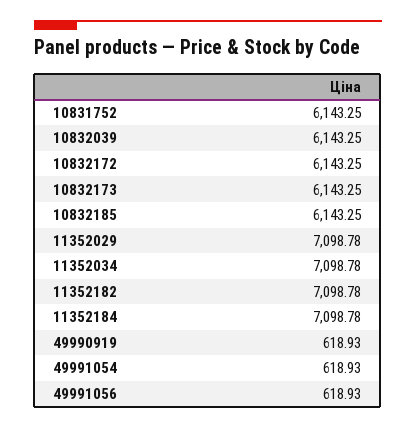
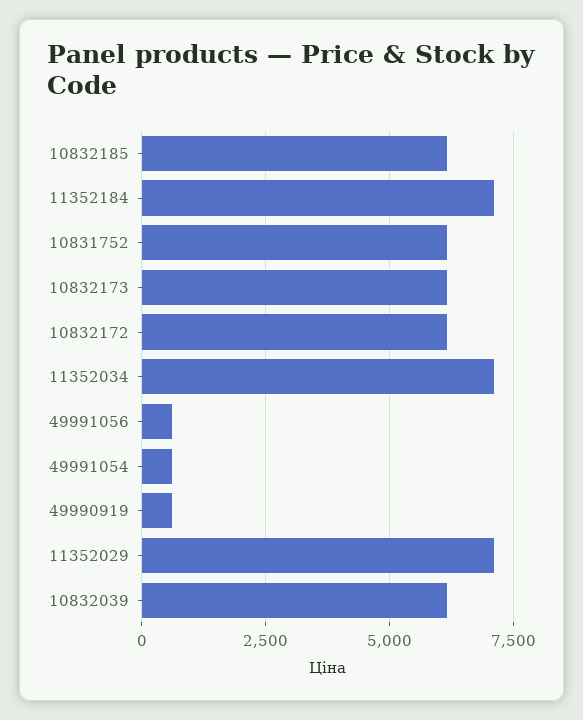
11352182: 7098.78 -> none

